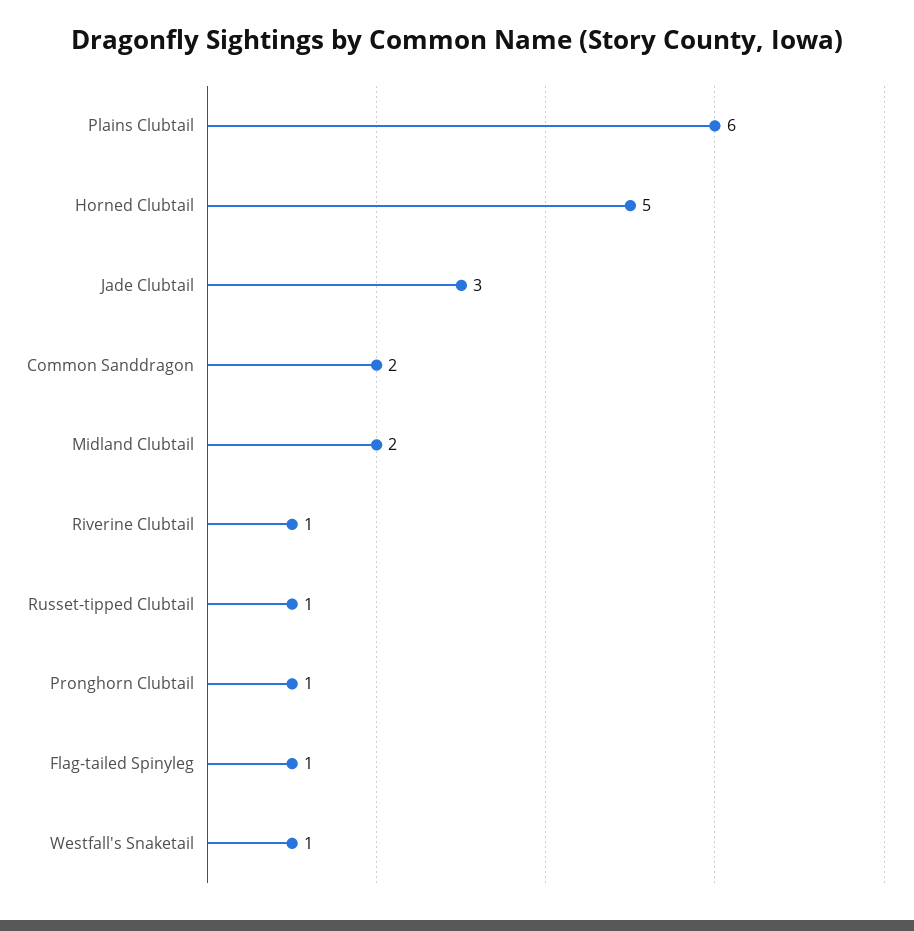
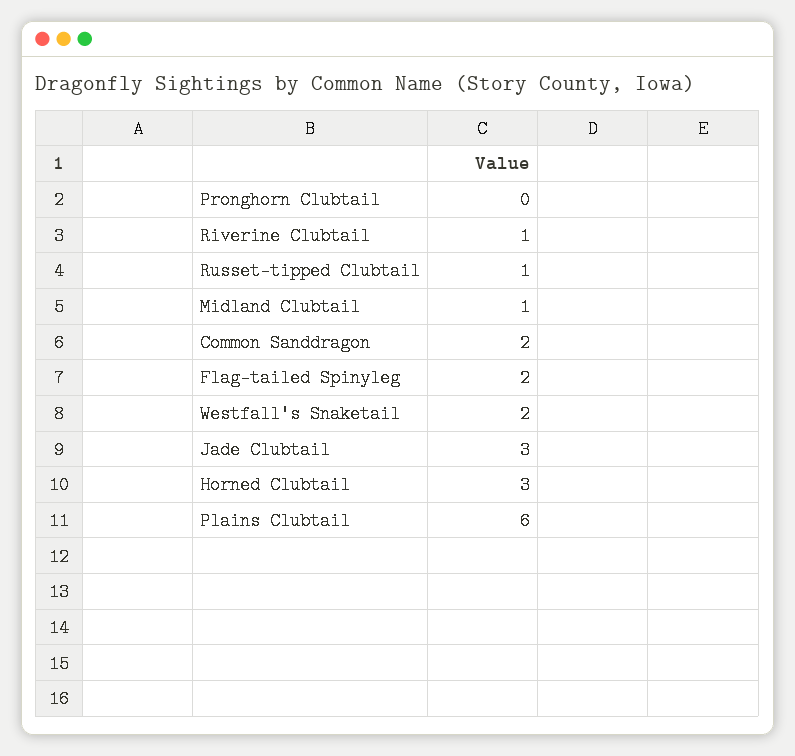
Horned Clubtail: 5 -> 3
Midland Clubtail: 2 -> 1
Pronghorn Clubtail: 1 -> 0
Flag-tailed Spinyleg: 1 -> 2
Westfall's Snaketail: 1 -> 2

